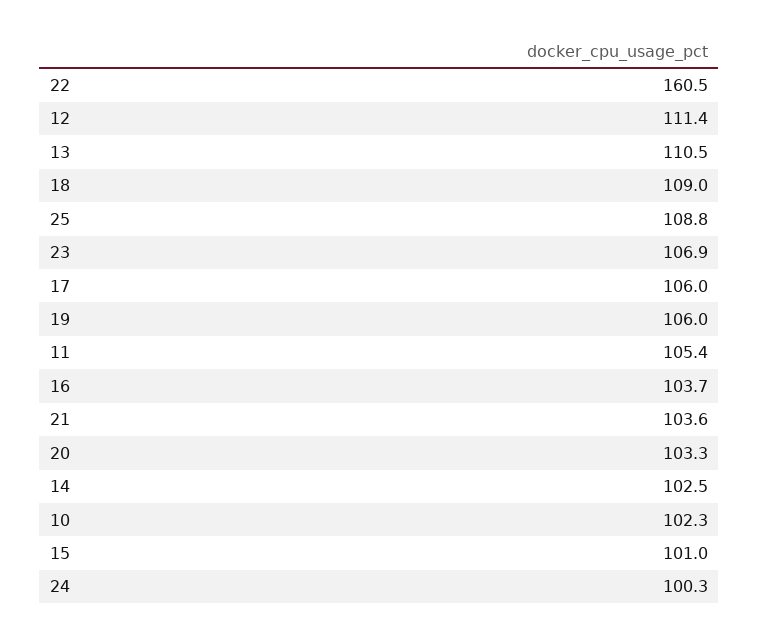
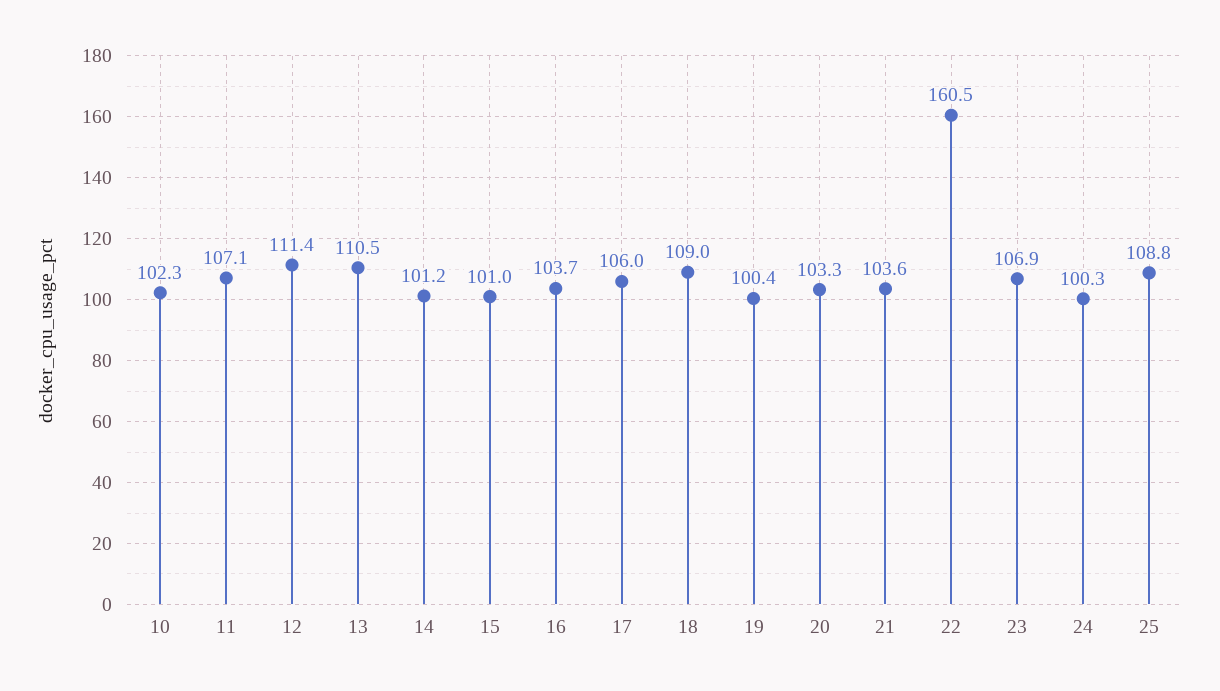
19: 106 -> 100.4
11: 105.4 -> 107.1
14: 102.5 -> 101.2

